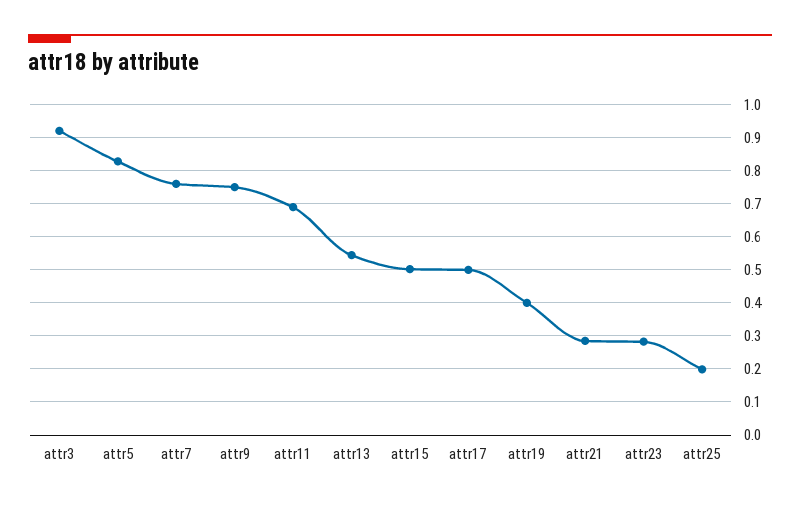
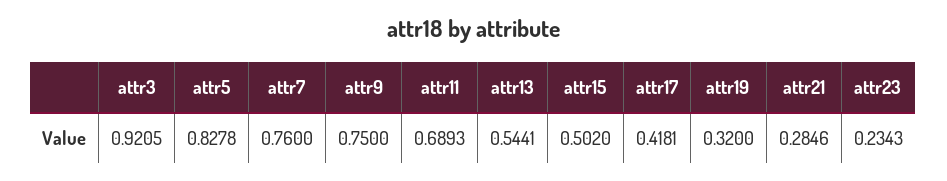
attr17: 0.5 -> 0.4181
attr19: 0.4 -> 0.32
attr23: 0.28 -> 0.2343
attr25: 0.2 -> none

